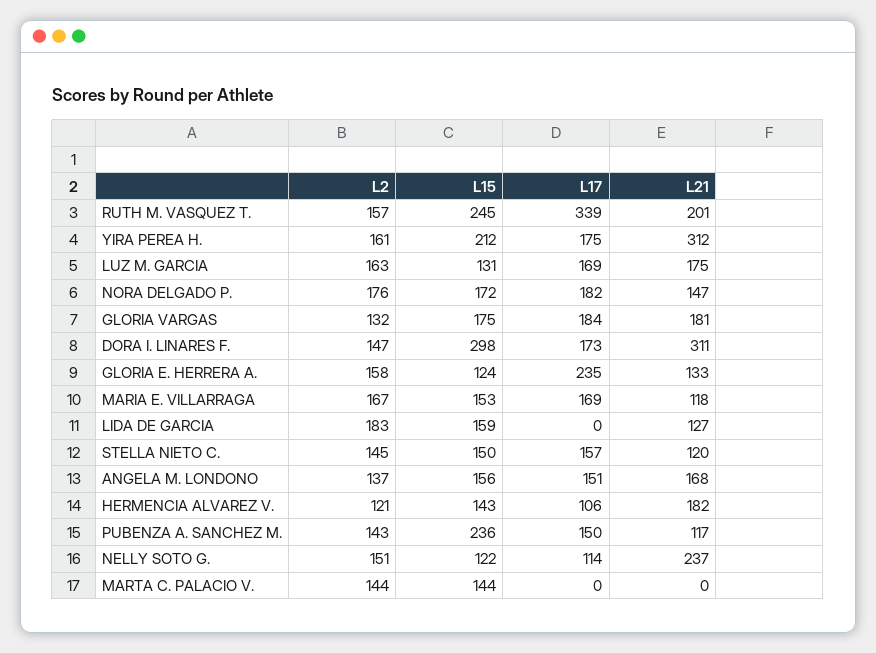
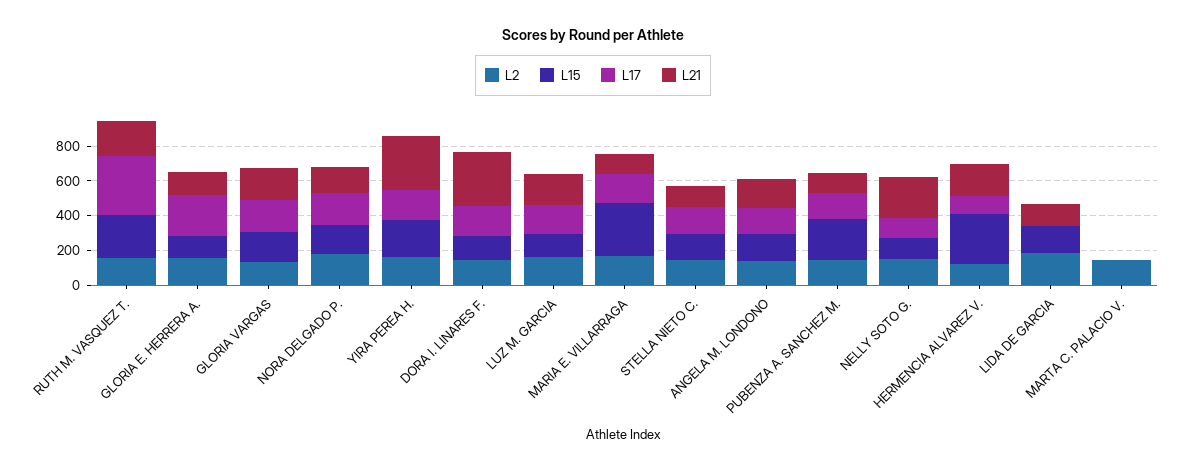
L15, DORA I. LINARES F.: 298 -> 150
L15, MARIA E. VILLARRAGA: 153 -> 300
L15, HERMENCIA ALVAREZ V.: 143 -> 300
L15, MARTA C. PALACIO V.: 144 -> 0

